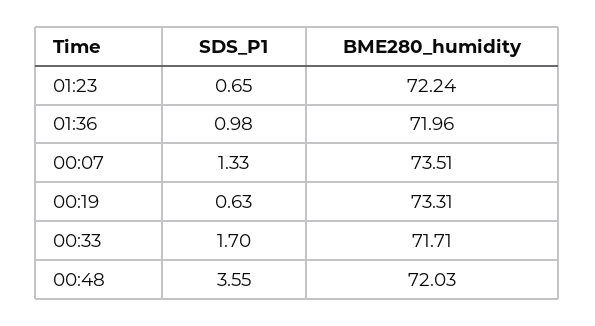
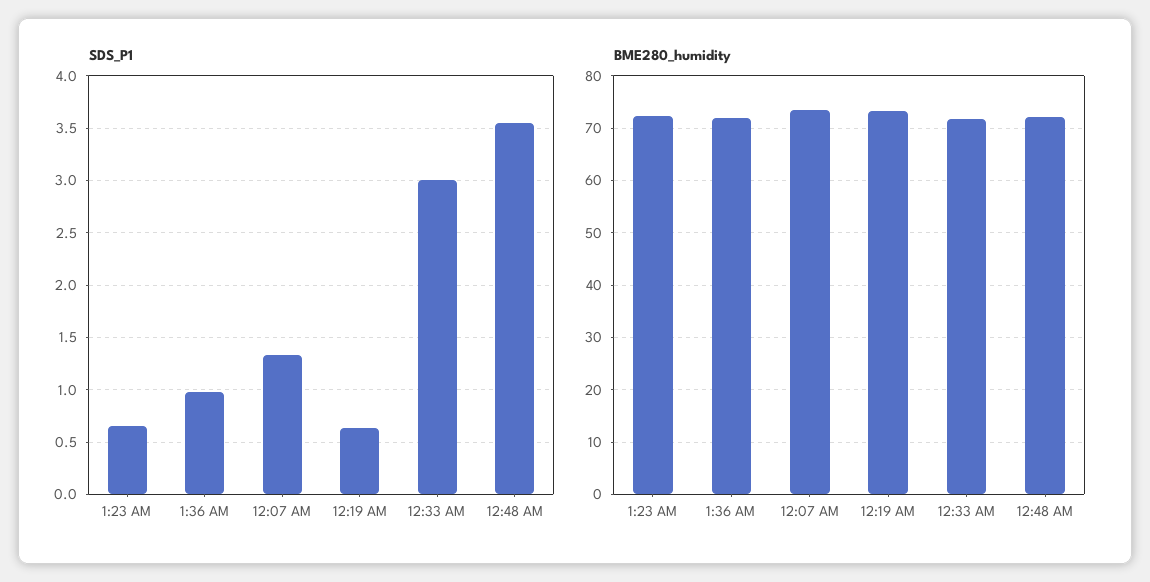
SDS_P1, 00:33: 1.7 -> 3

